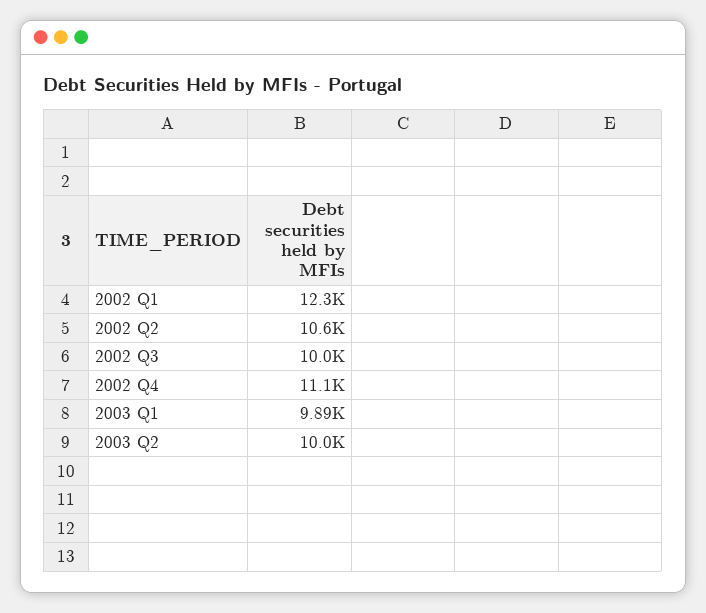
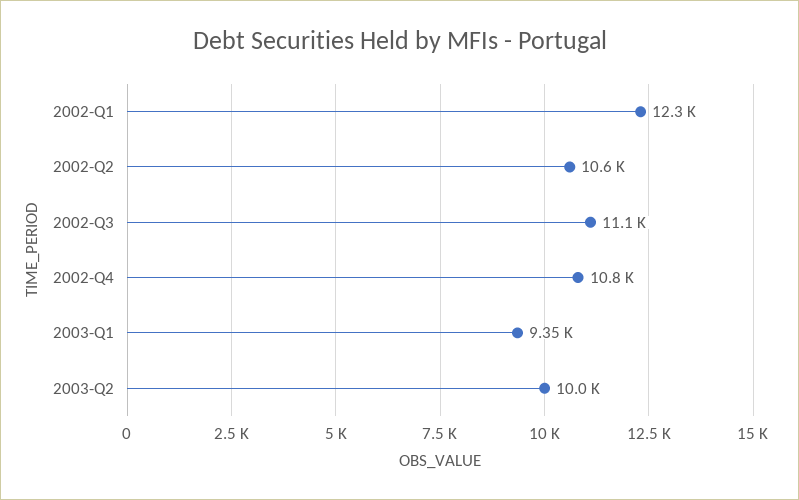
2002 Q3: 10000 -> 11100
2002 Q4: 11100 -> 10800
2003 Q1: 9890 -> 9350

